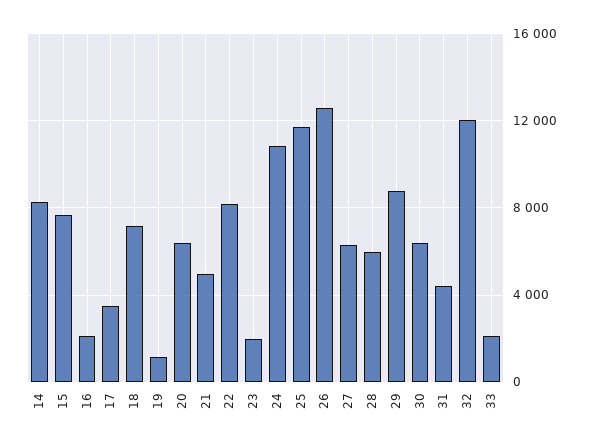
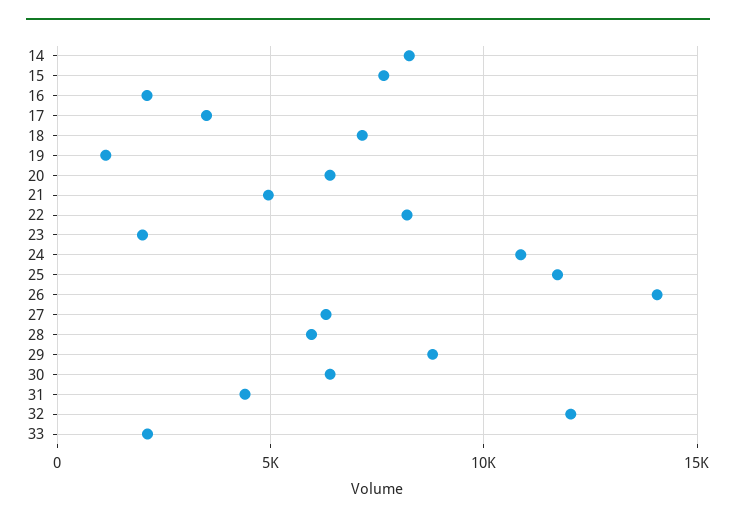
26: 12500 -> 14000

